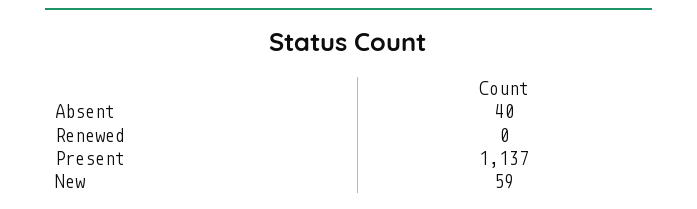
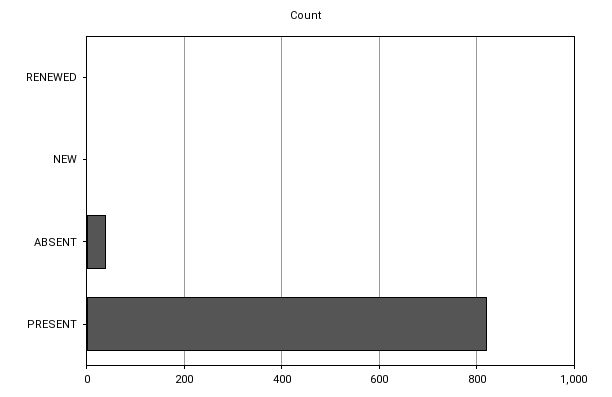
Present: 1137 -> 820
New: 59 -> 0

